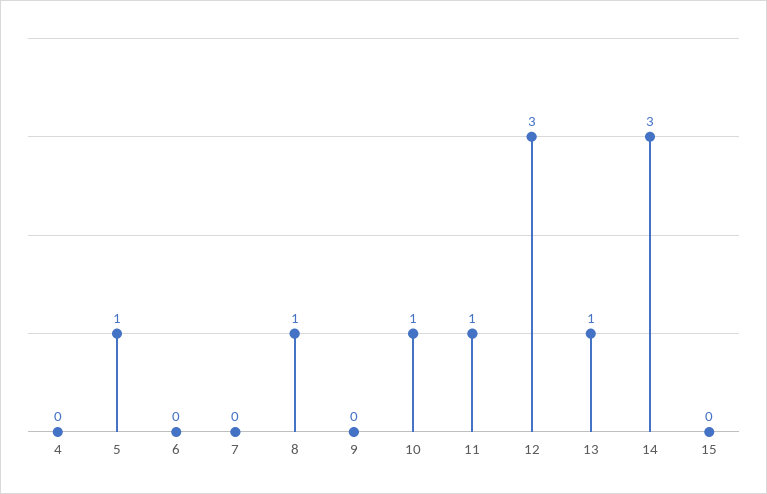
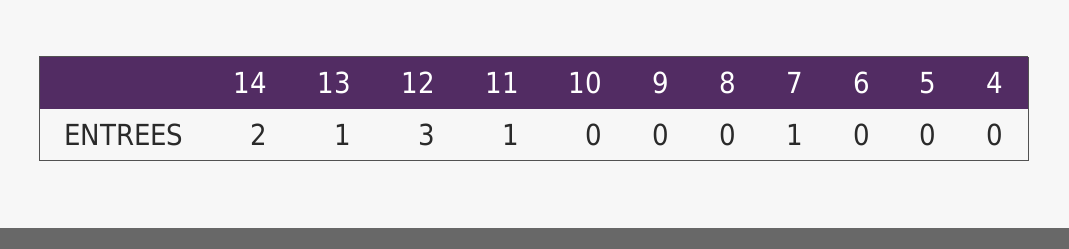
5: 1 -> 0
7: 0 -> 1
8: 1 -> 0
10: 1 -> 0
14: 3 -> 2
15: 0 -> none

